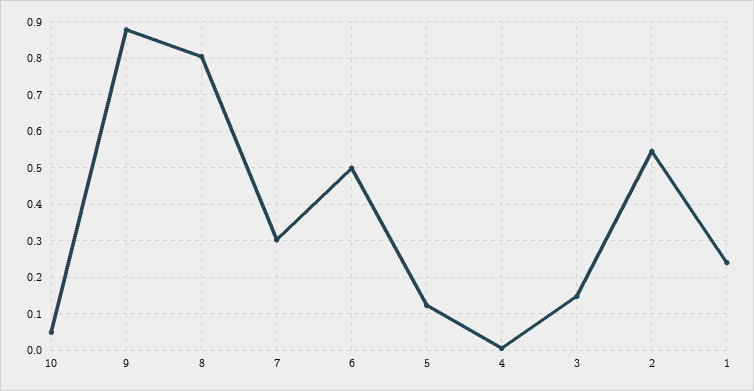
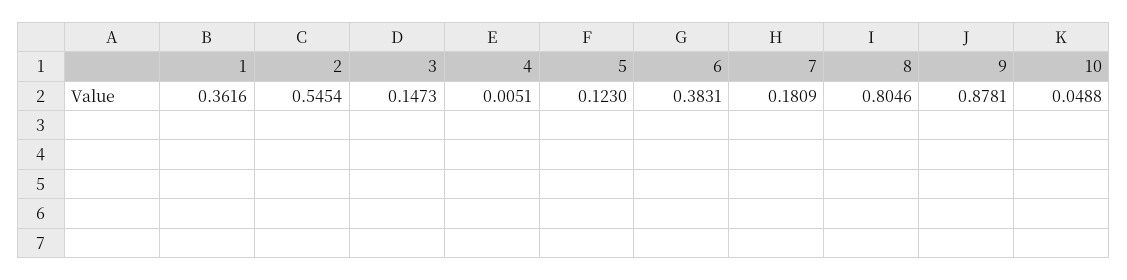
7: 0.3 -> 0.1809
6: 0.5 -> 0.3831
1: 0.24 -> 0.3616

